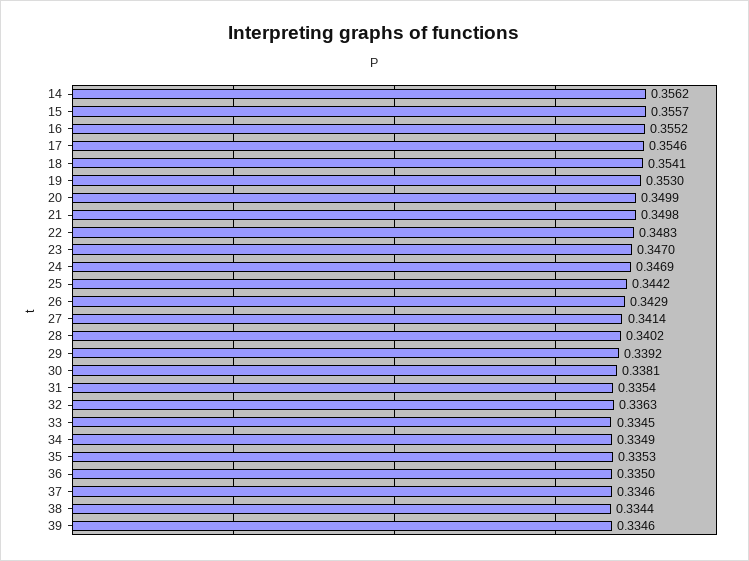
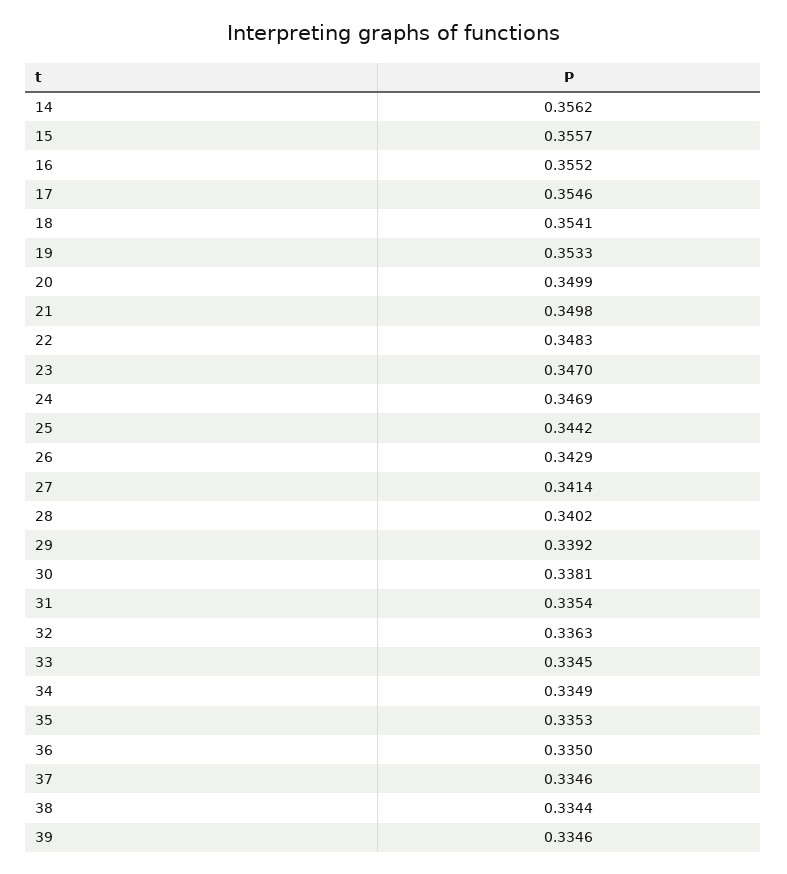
19: 0.353 -> 0.3533

